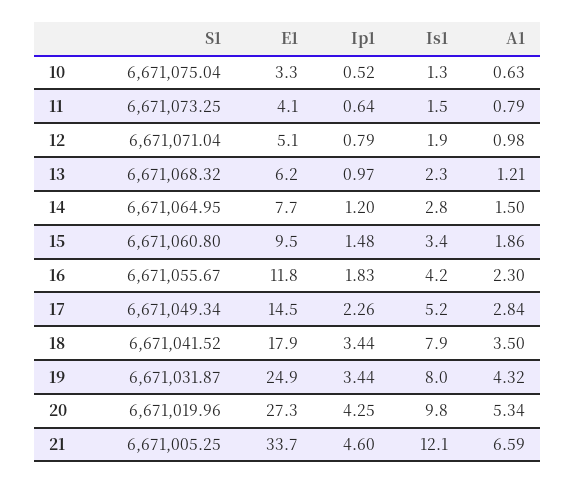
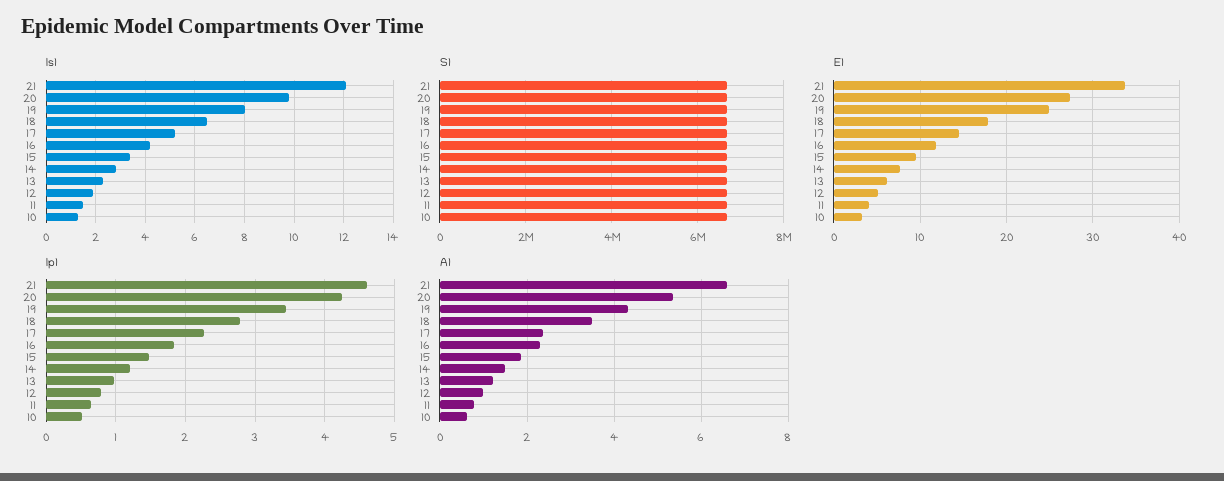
A1, 17: 2.84 -> 2.4
Ip1, 18: 3.44 -> 2.8
Is1, 18: 7.9 -> 6.5

